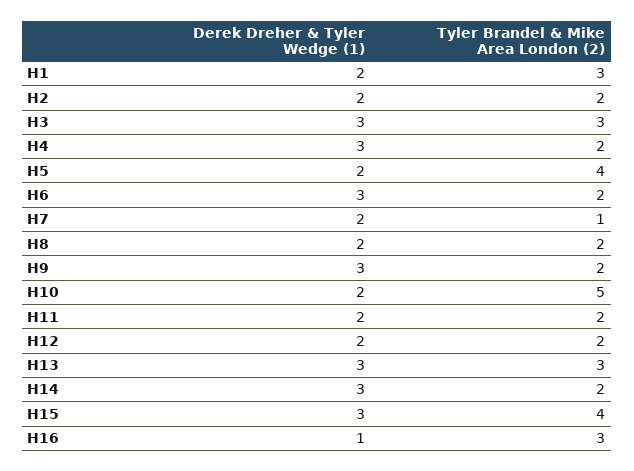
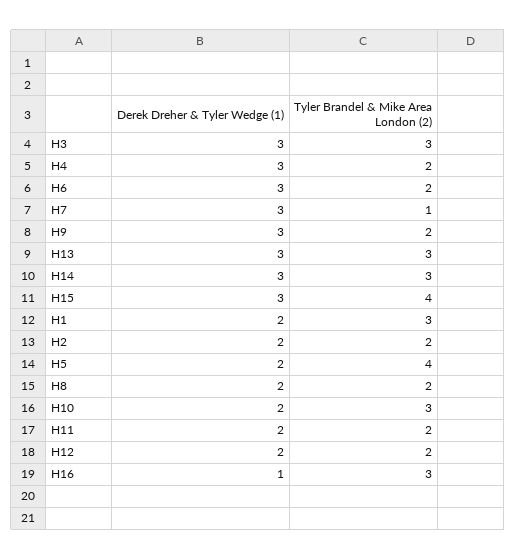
Derek Dreher & Tyler Wedge (1), H7: 2 -> 3
Tyler Brandel & Mike Area London (2), H10: 5 -> 3
Tyler Brandel & Mike Area London (2), H14: 2 -> 3

